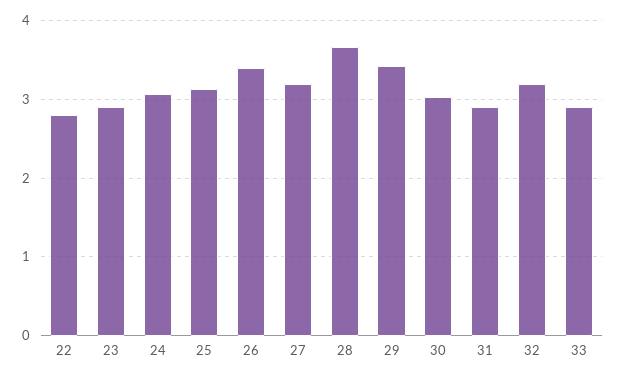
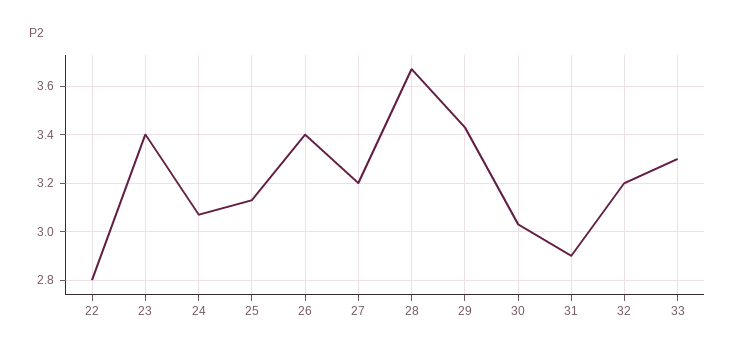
23: 2.9 -> 3.4
33: 2.9 -> 3.3

